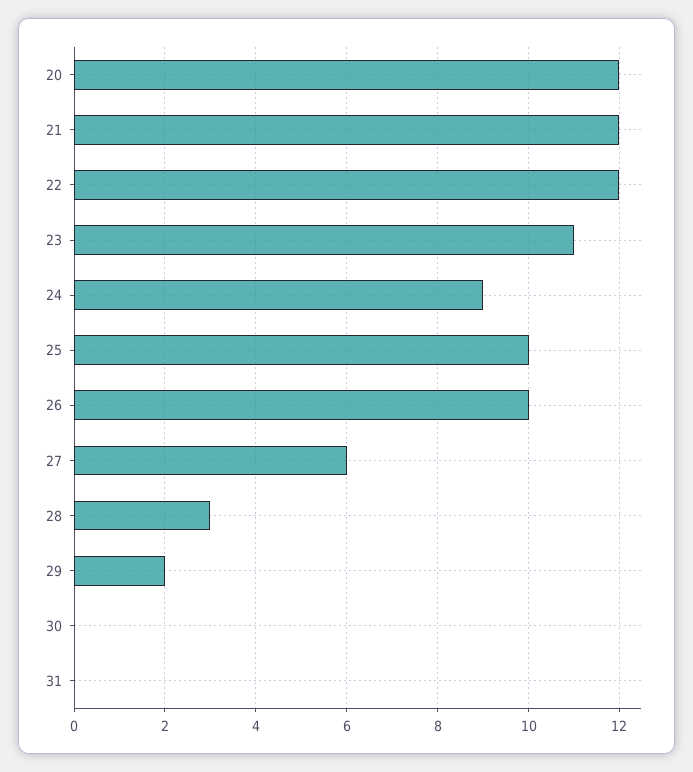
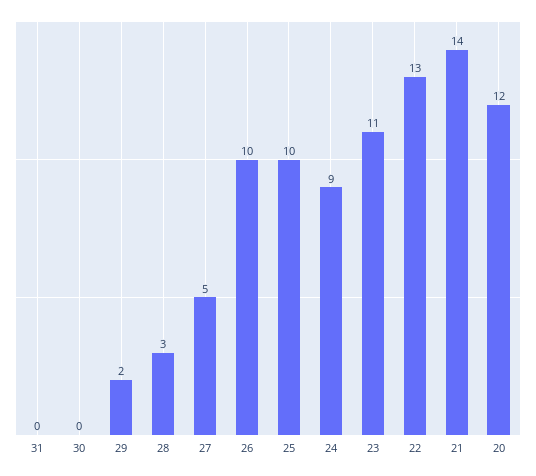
21: 12 -> 14
22: 12 -> 13
27: 6 -> 5

